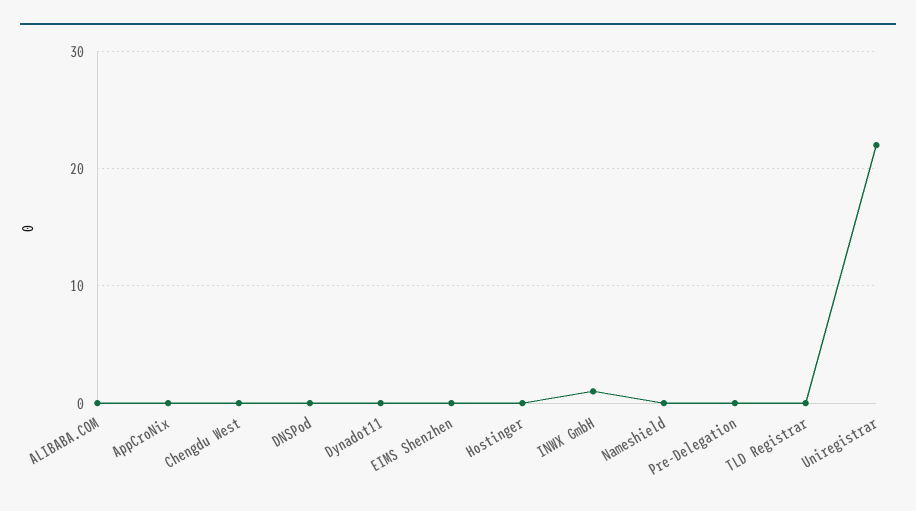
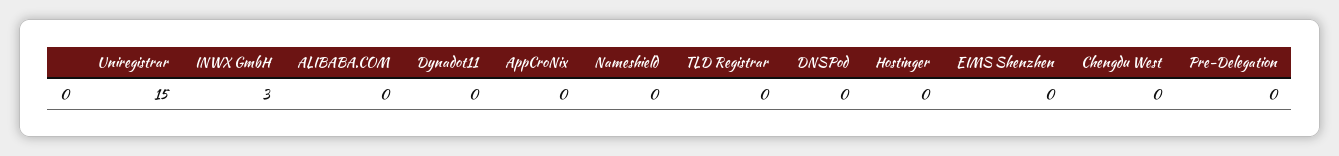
INWX GmbH: 1 -> 3
Uniregistrar: 22 -> 15

